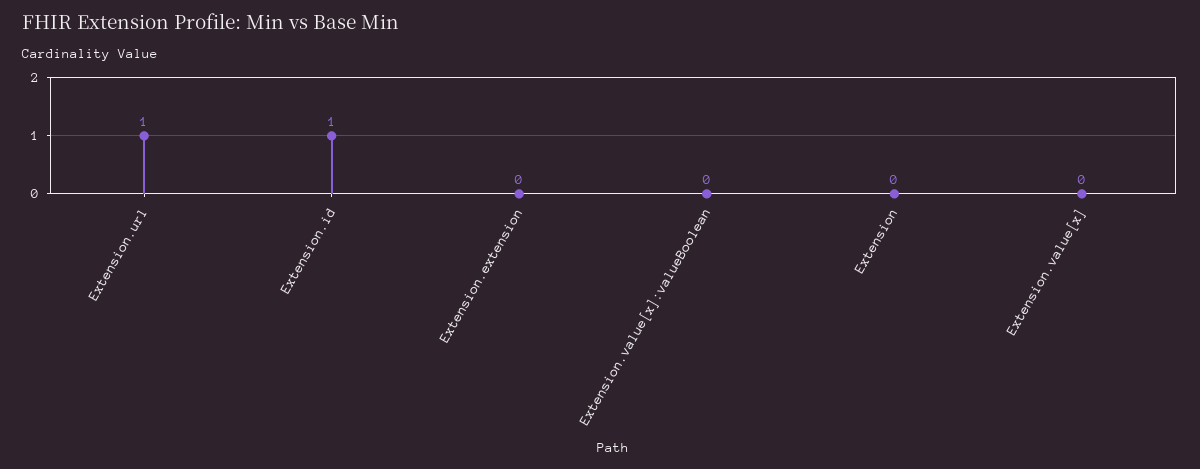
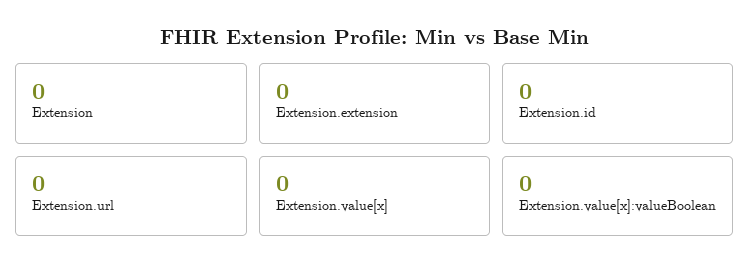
Extension.url: 1 -> 0
Extension.id: 1 -> 0

